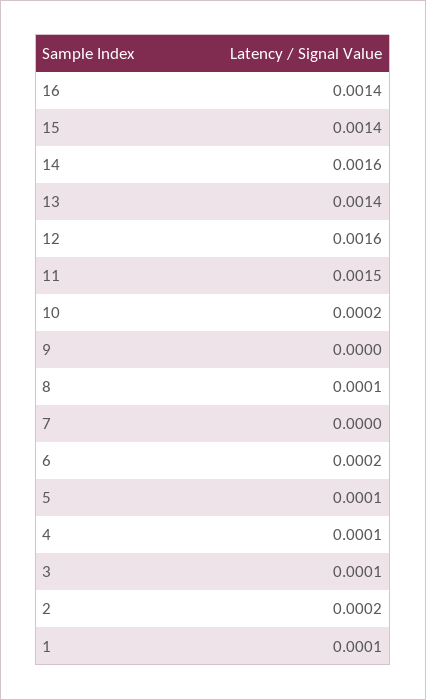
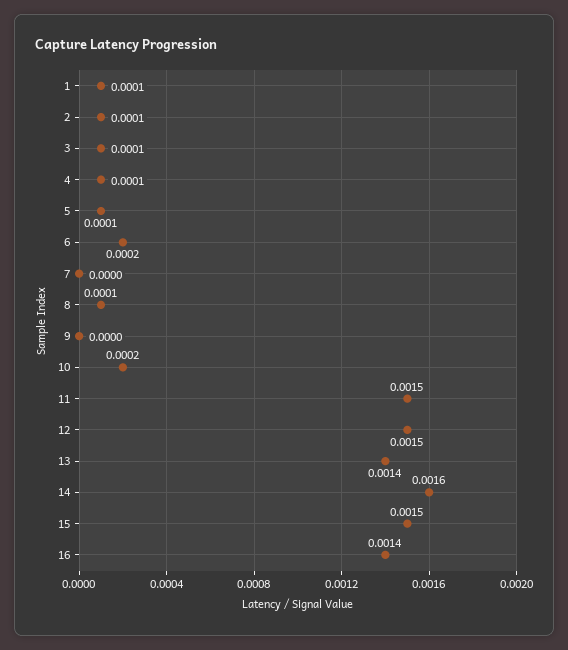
15: 0.0014 -> 0.0015
12: 0.0016 -> 0.0015
2: 0.0002 -> 0.0001

